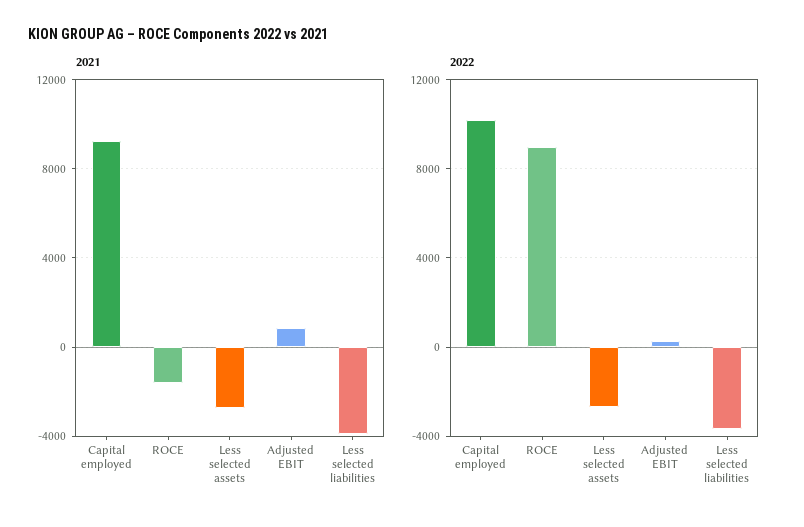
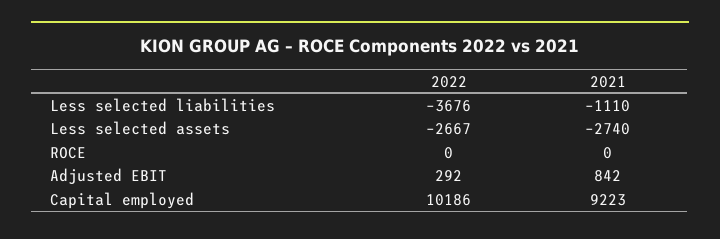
2021, ROCE: -1500 -> 0
2021, Less selected liabilities: -4000 -> -1110
2022, ROCE: 9000 -> 0

